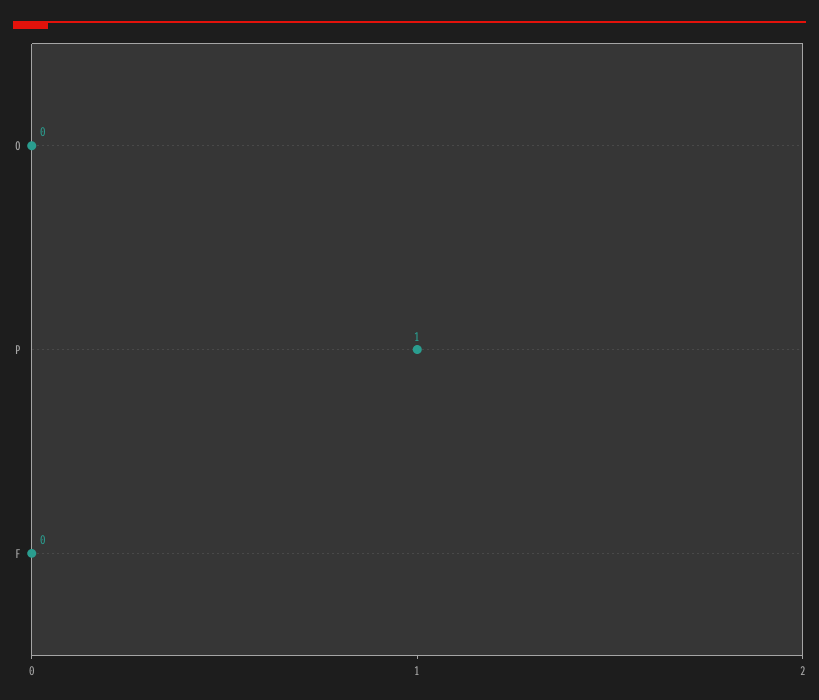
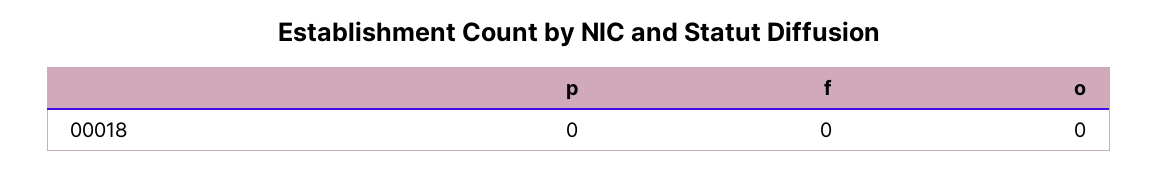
P: 1 -> 0

